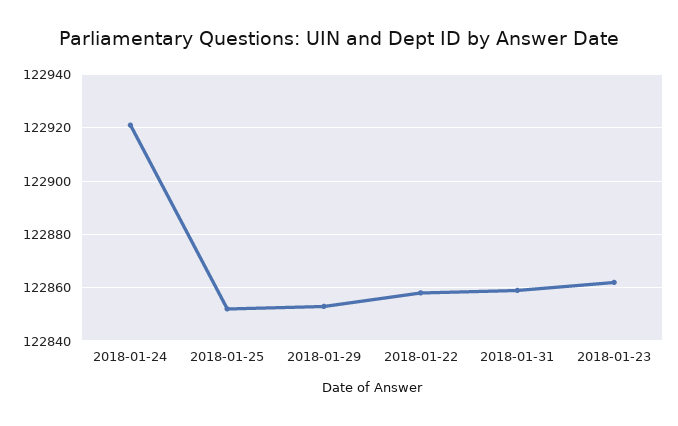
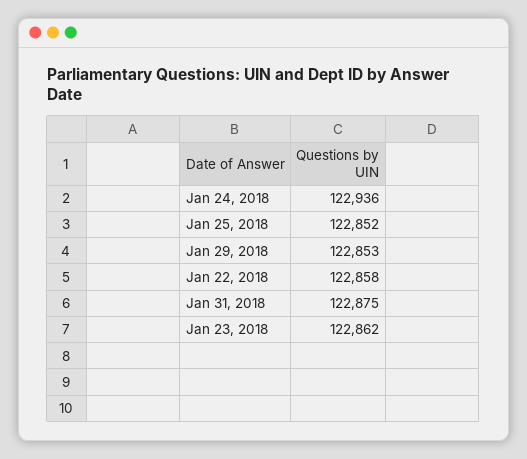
2018-01-24: 122920 -> 122936
2018-01-31: 122860 -> 122875

